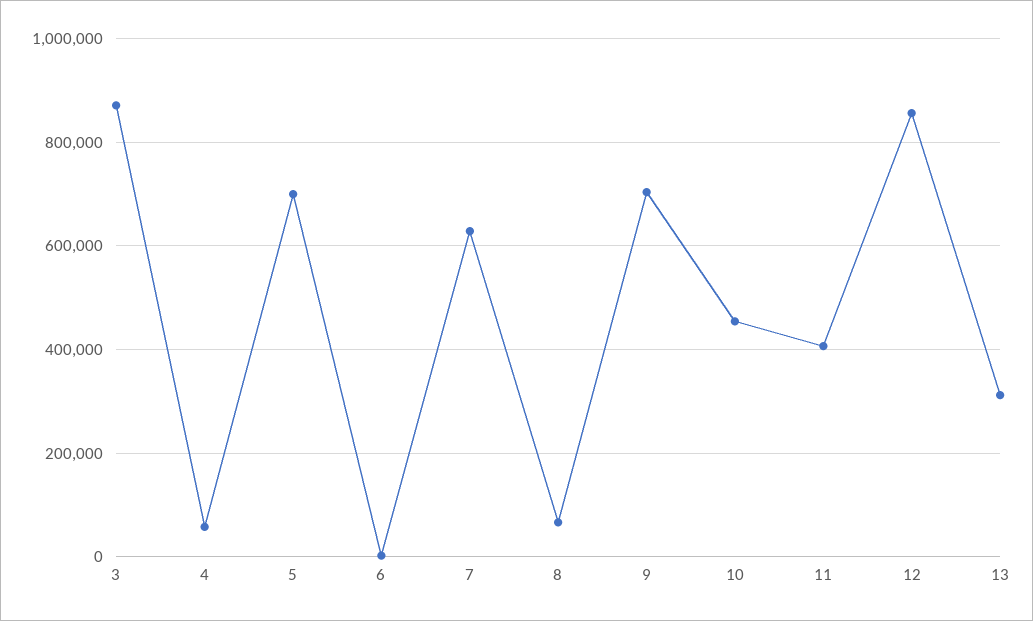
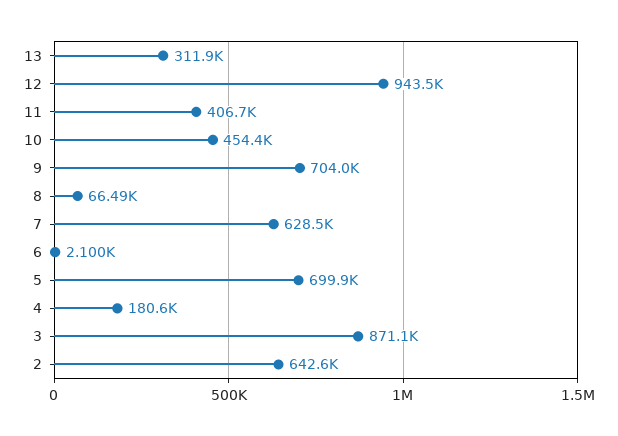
4: 60000 -> 180600
12: 860000 -> 943500
2: none -> 642600

